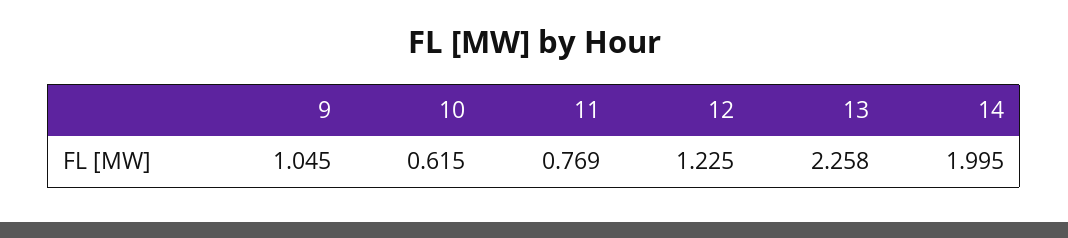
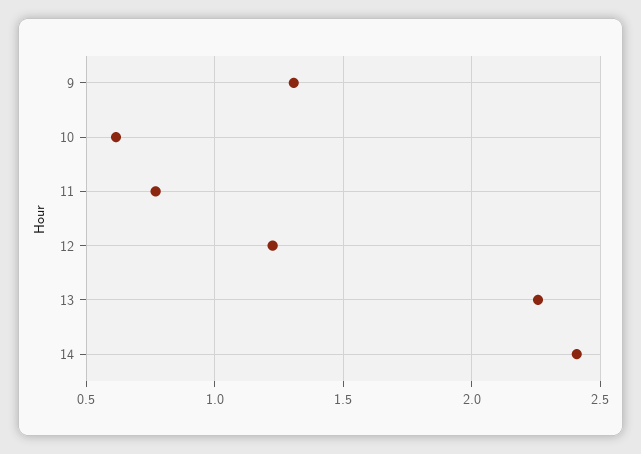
9: 1.045 -> 1.3
14: 1.995 -> 2.4

